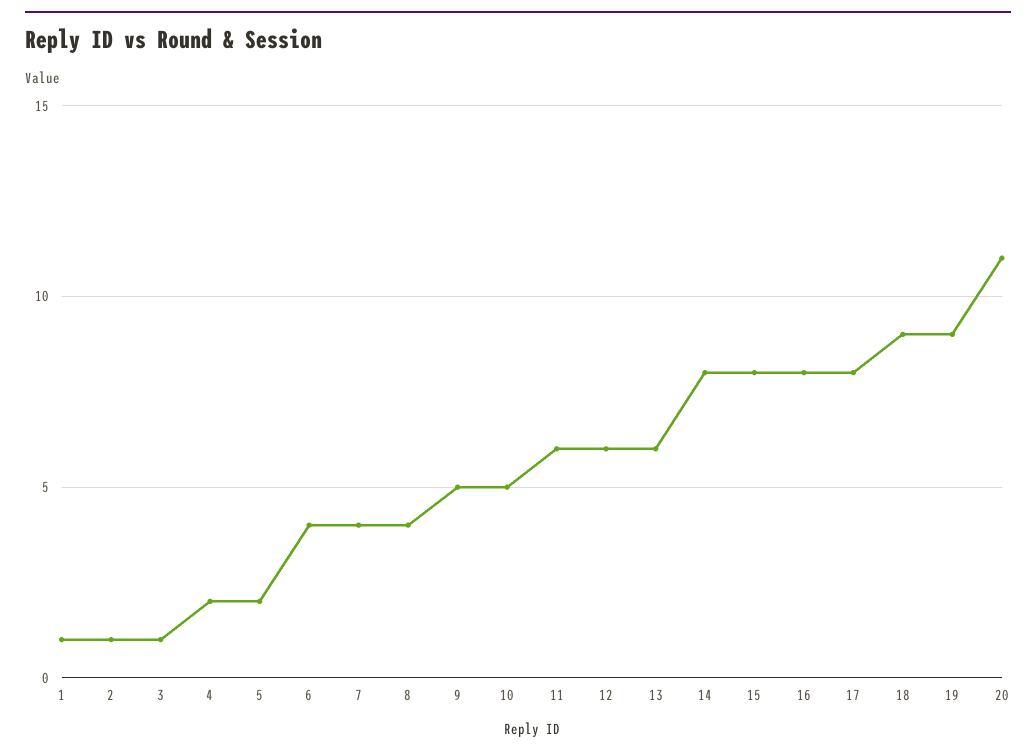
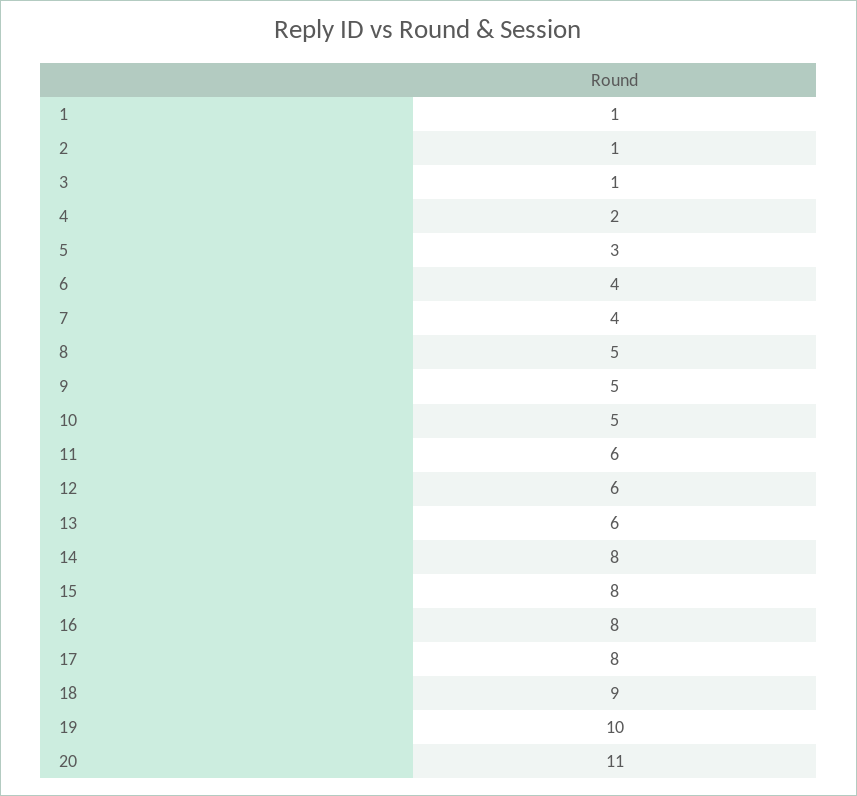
5: 2 -> 3
8: 4 -> 5
19: 9 -> 10

